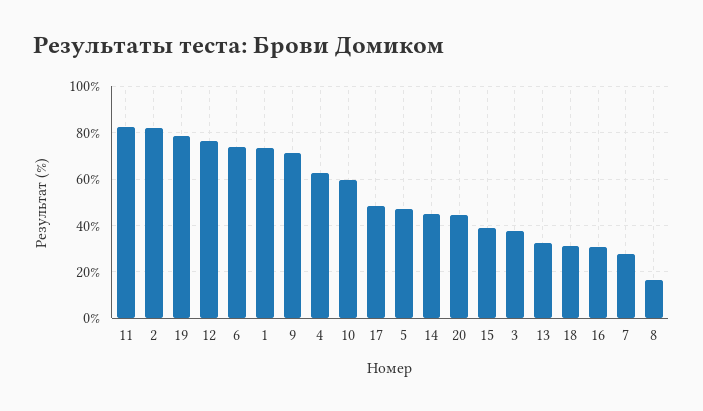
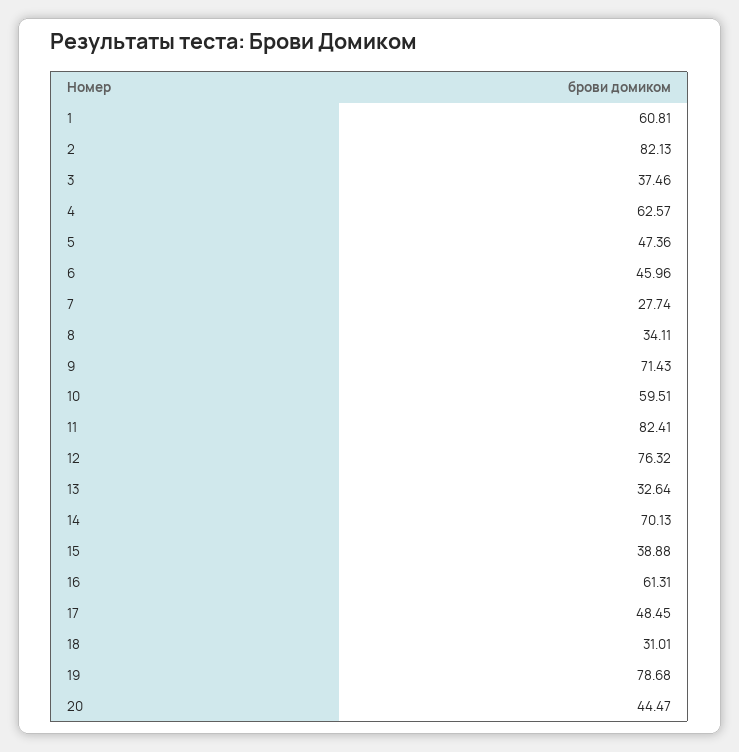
6: 75 -> 45.96
1: 75 -> 60.81
14: 45 -> 70.13
16: 30 -> 61.31
8: 15 -> 34.11

